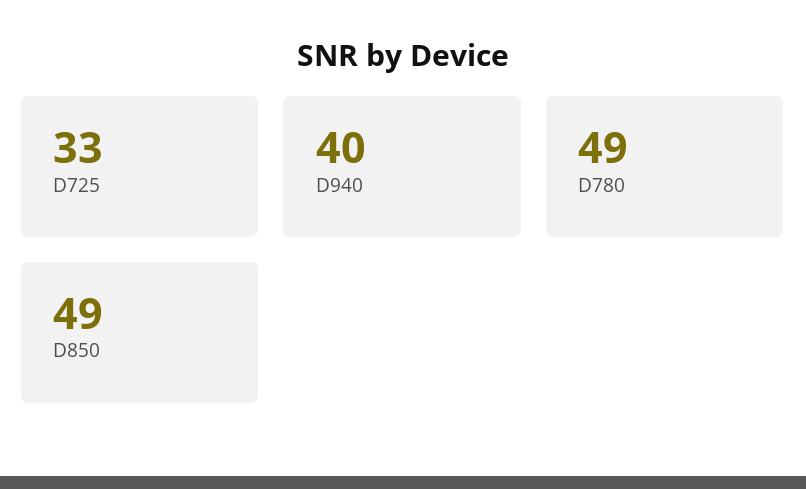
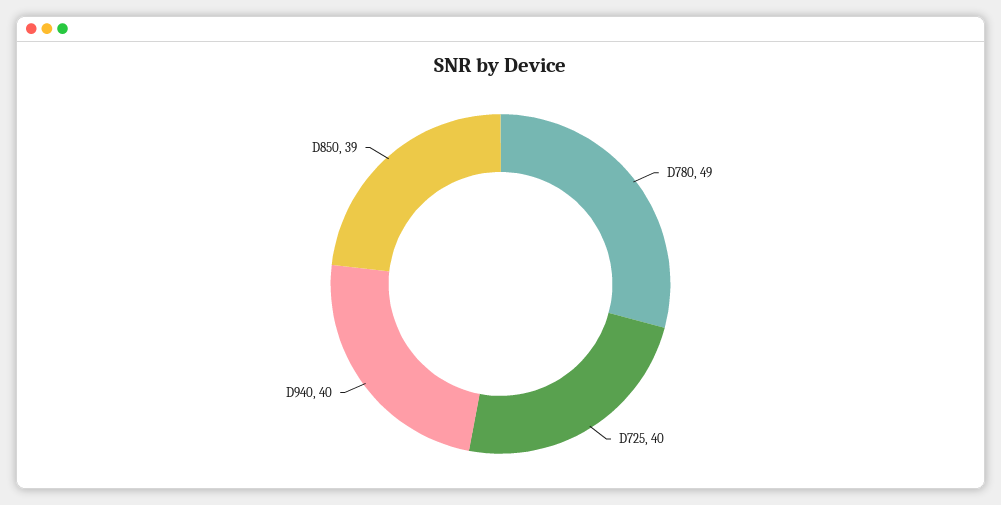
D725: 33 -> 40
D850: 49 -> 39

